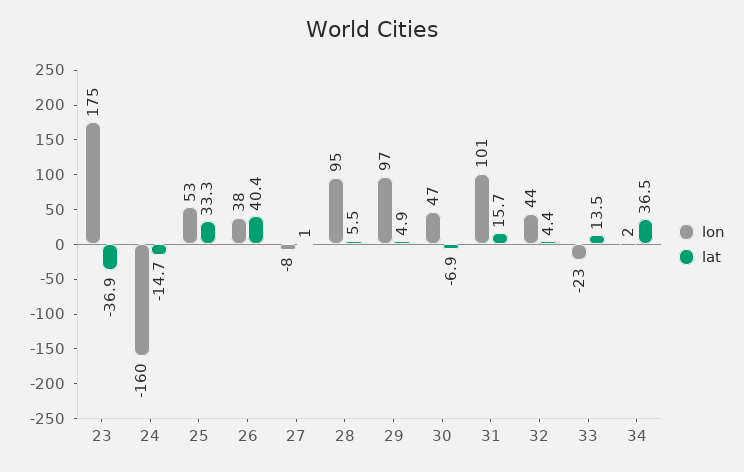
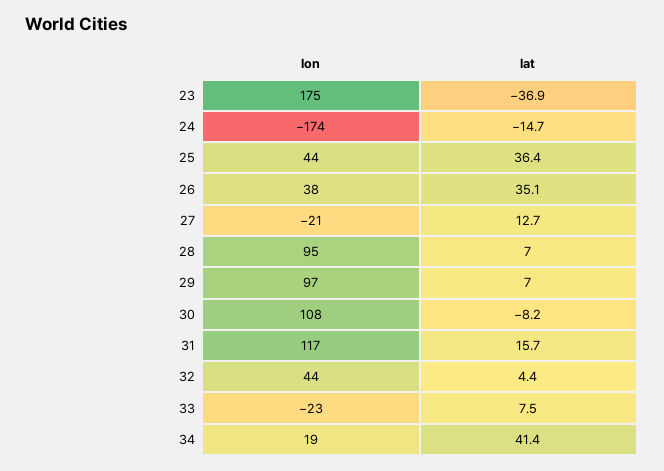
lon, 24: -160 -> -174
lon, 25: 53 -> 44
lat, 25: 33.3 -> 36.4
lat, 26: 40.4 -> 35.1
lon, 27: -8 -> -21
lat, 27: 1 -> 12.7
lat, 28: 5.5 -> 7
lat, 29: 4.9 -> 7
lon, 30: 47 -> 108
lat, 30: -6.9 -> -8.2
lon, 31: 101 -> 117
lat, 33: 13.5 -> 7.5
lon, 34: 2 -> 19
lat, 34: 36.5 -> 41.4

